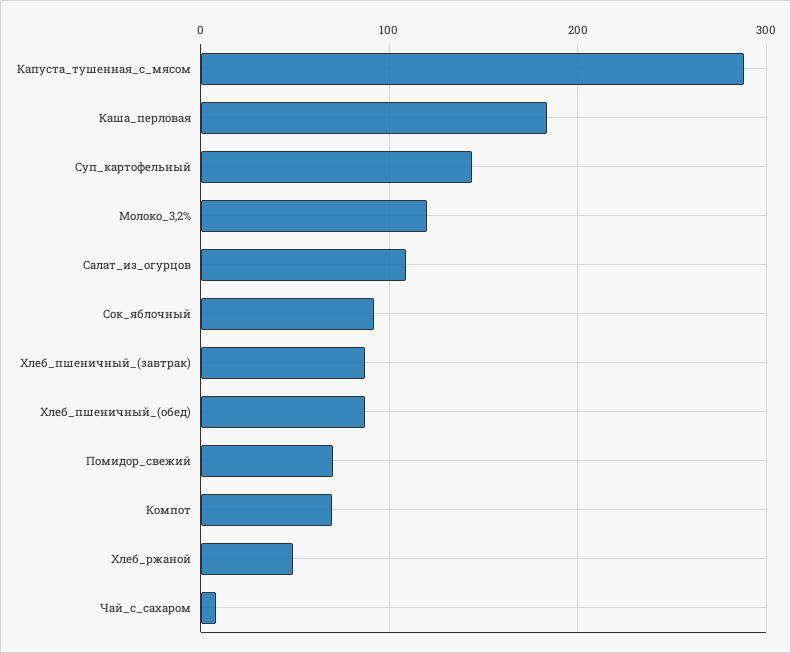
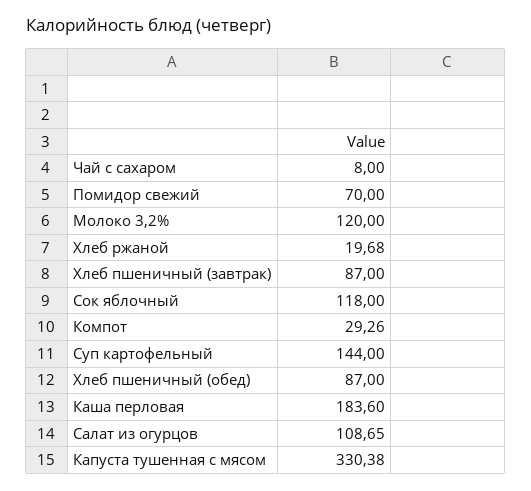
Капуста_тушенная_с_мясом: 290 -> 330.38
Сок_яблочный: 90 -> 118
Компот: 70 -> 29.26
Хлеб_ржаной: 50 -> 19.68

